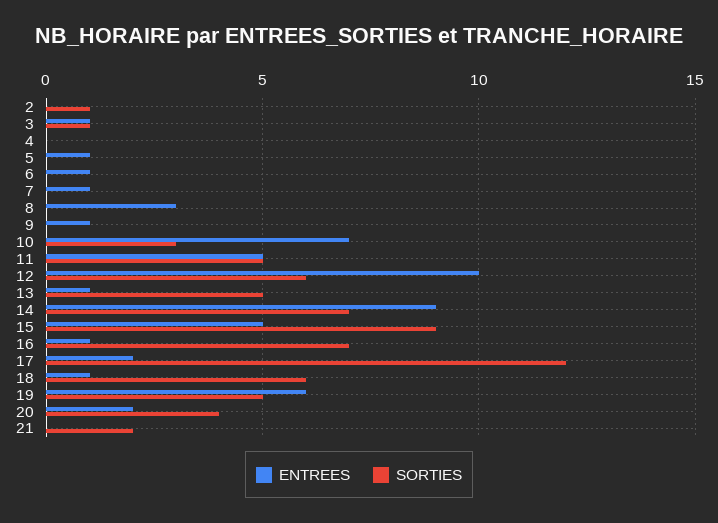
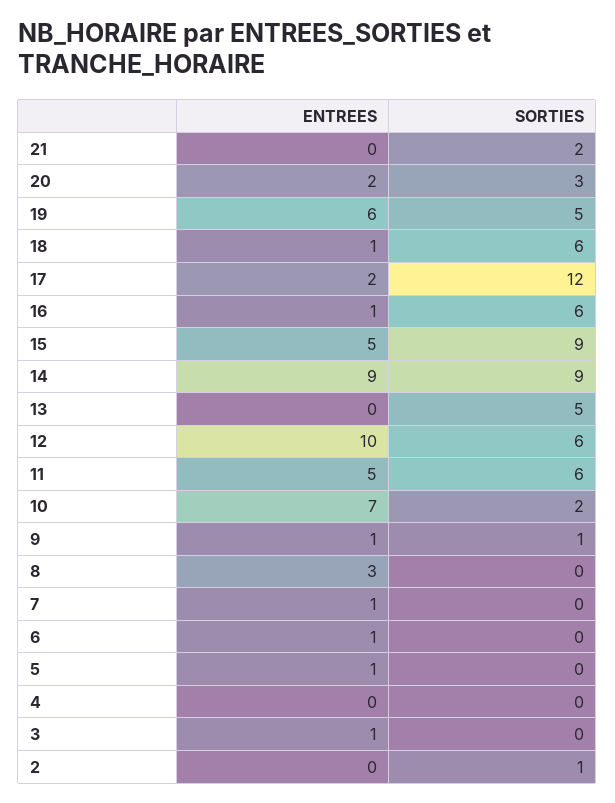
SORTIES, 3: 1 -> 0
SORTIES, 9: 0 -> 1
SORTIES, 10: 3 -> 2
SORTIES, 11: 5 -> 6
ENTREES, 13: 1 -> 0
SORTIES, 14: 7 -> 9
SORTIES, 16: 7 -> 6
SORTIES, 20: 4 -> 3

